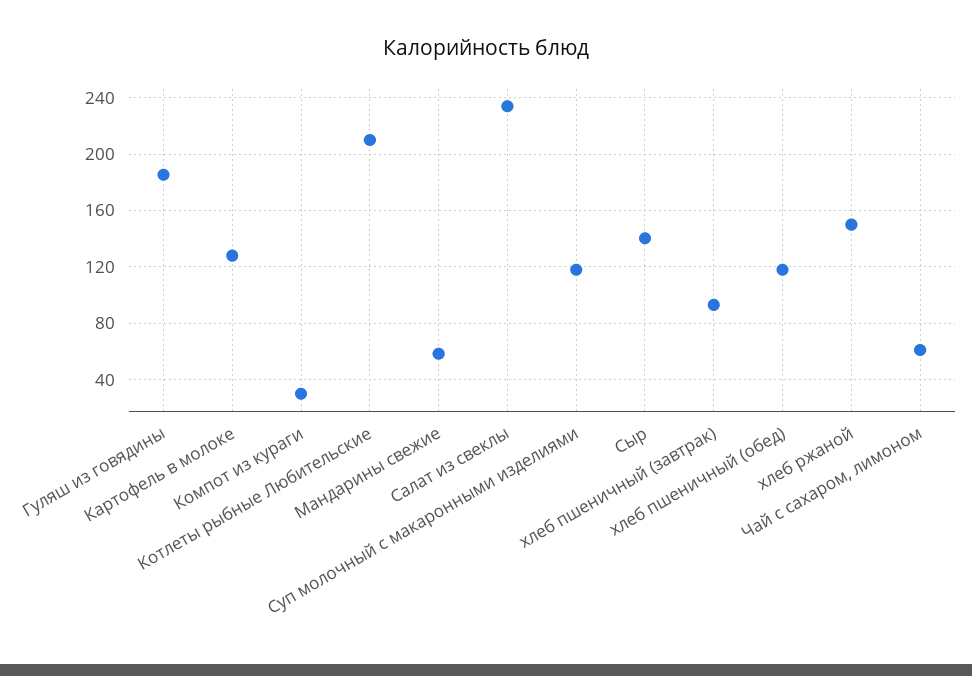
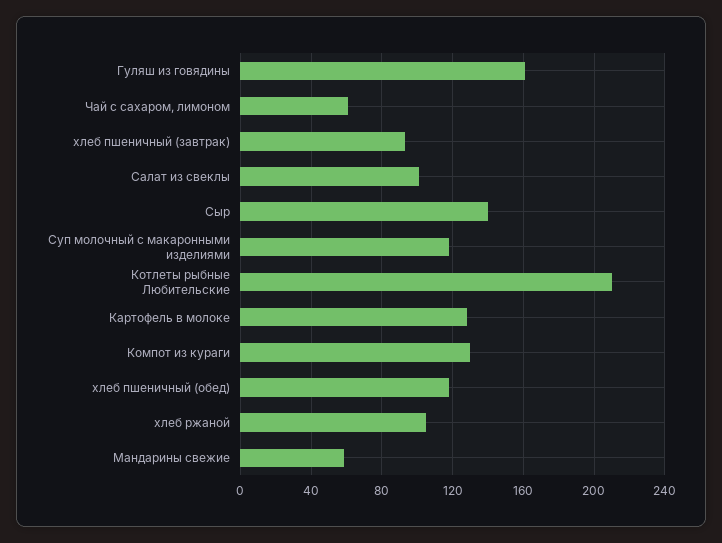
Гуляш из говядины: 185 -> 160
Компот из кураги: 30 -> 130
Салат из свеклы: 235 -> 100
хлеб ржаной: 150 -> 105

